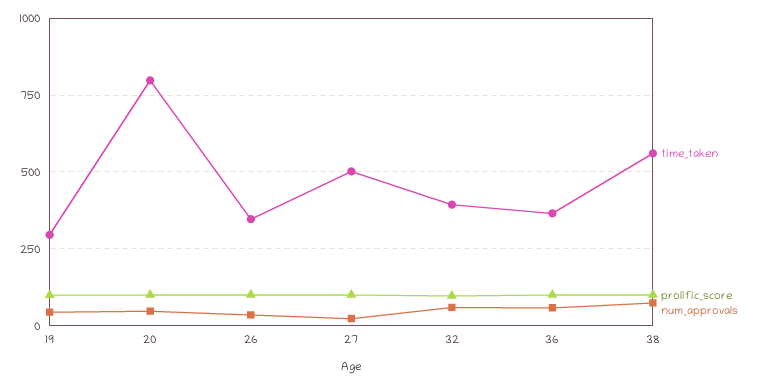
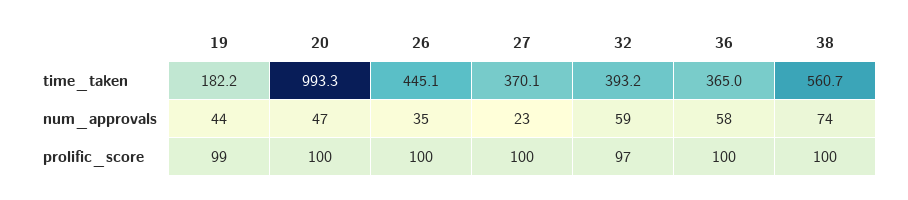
time_taken, 19: 300 -> 182.2
time_taken, 20: 800 -> 993.3
time_taken, 26: 350 -> 445.1
time_taken, 27: 500 -> 370.1

